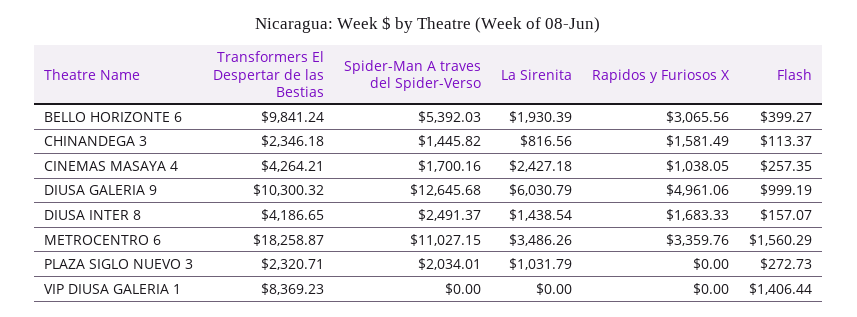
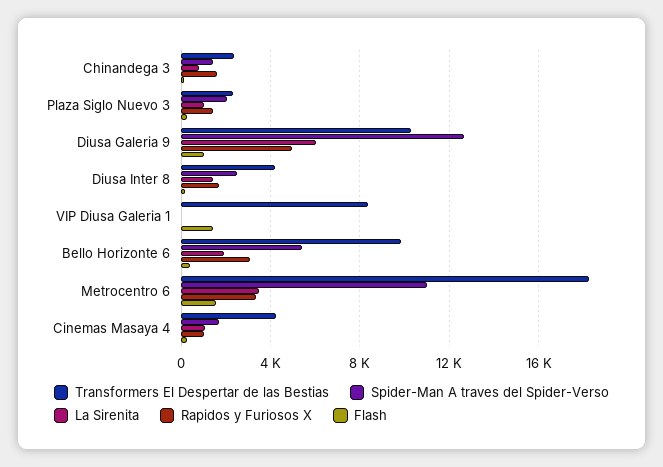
La Sirenita, CINEMAS MASAYA 4: 2427.18 -> 1000
Rapidos y Furiosos X, PLAZA SIGLO NUEVO 3: 0 -> 1500

